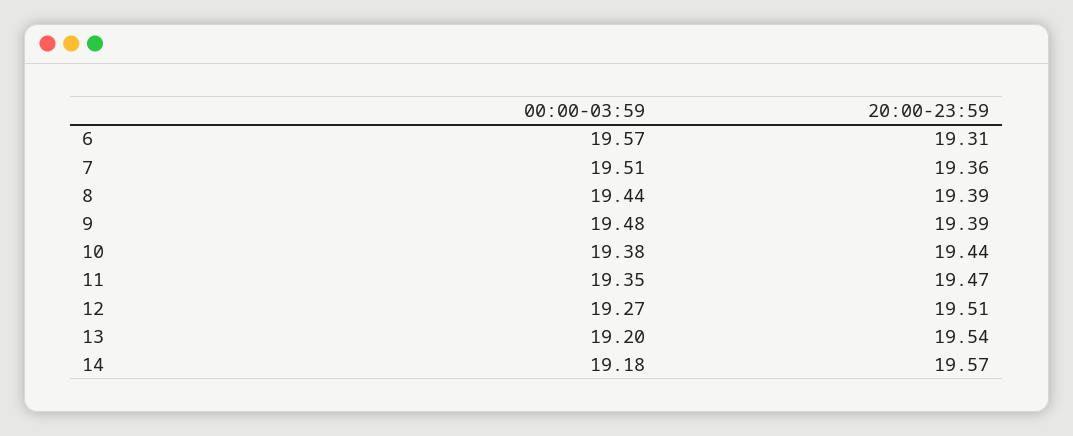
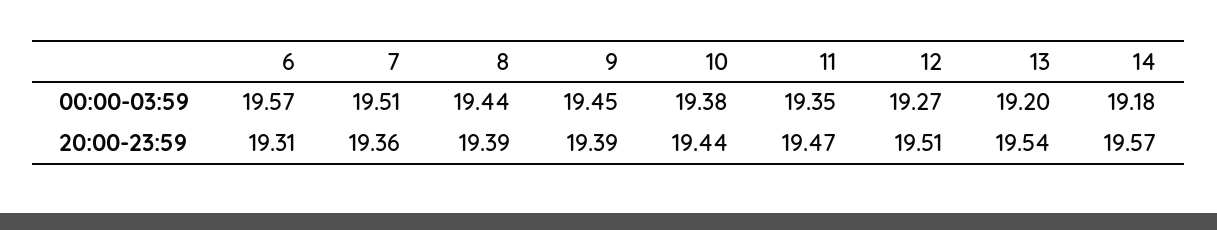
00:00-03:59, 9: 19.48 -> 19.45

